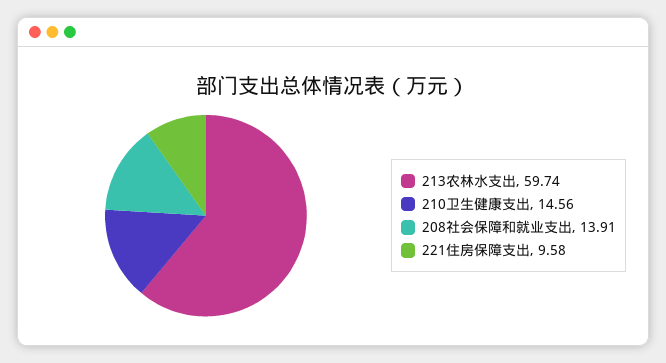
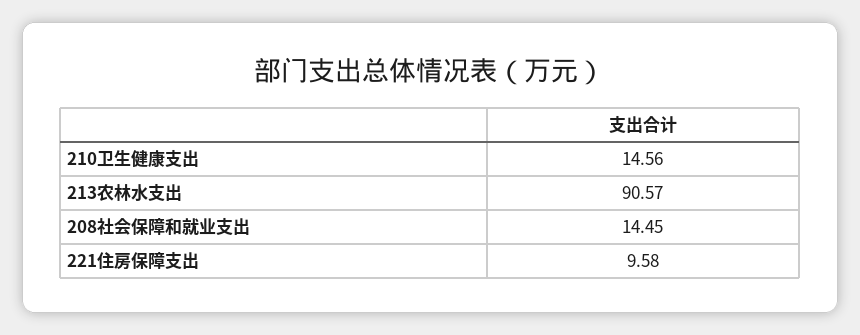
213农林水支出: 59.74 -> 90.57
208社会保障和就业支出: 13.91 -> 14.45

